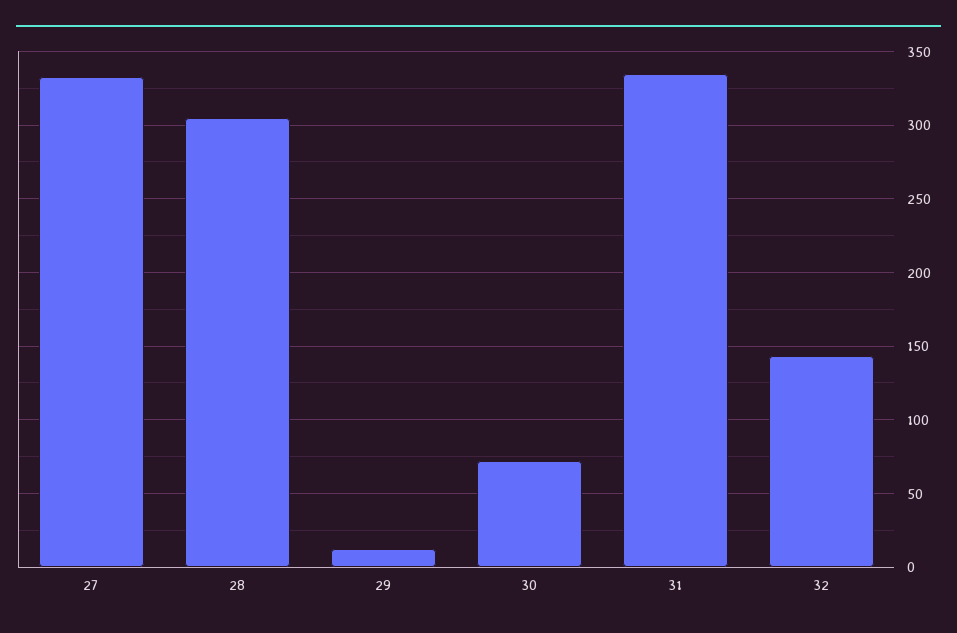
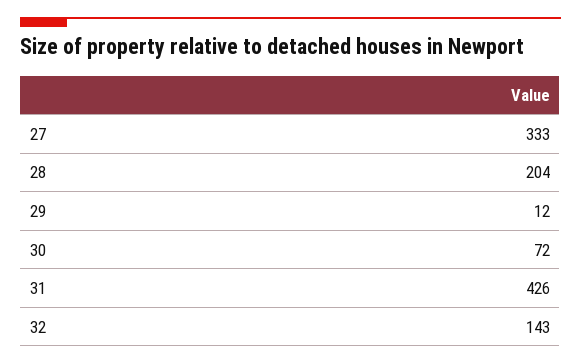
28: 305 -> 204
31: 335 -> 426

